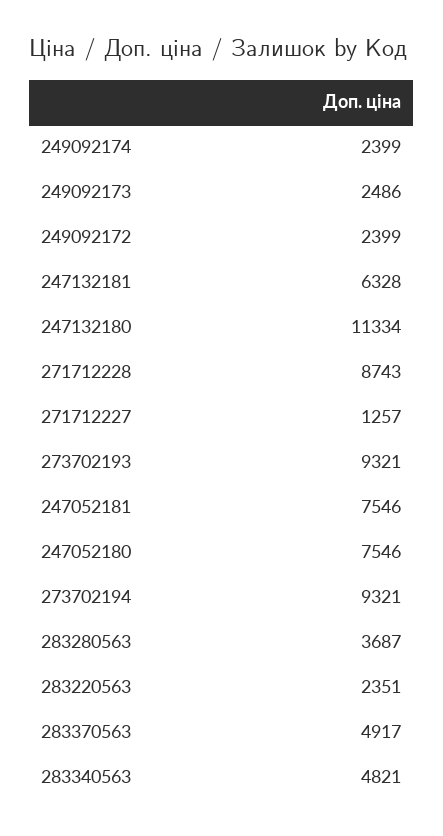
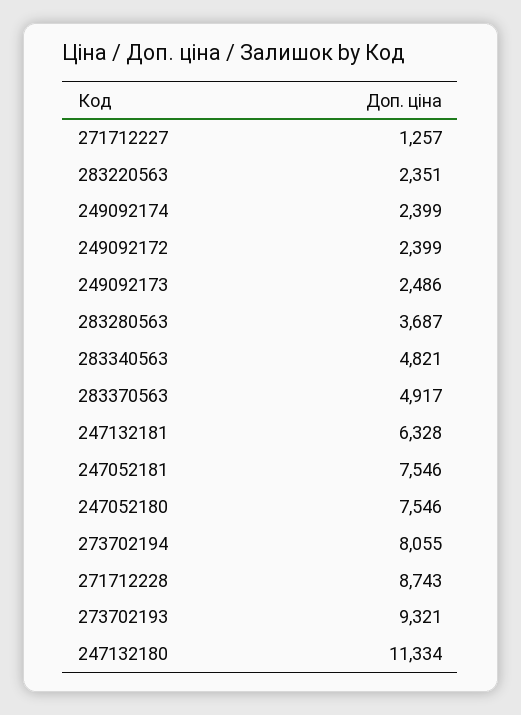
273702194: 9321 -> 8055

